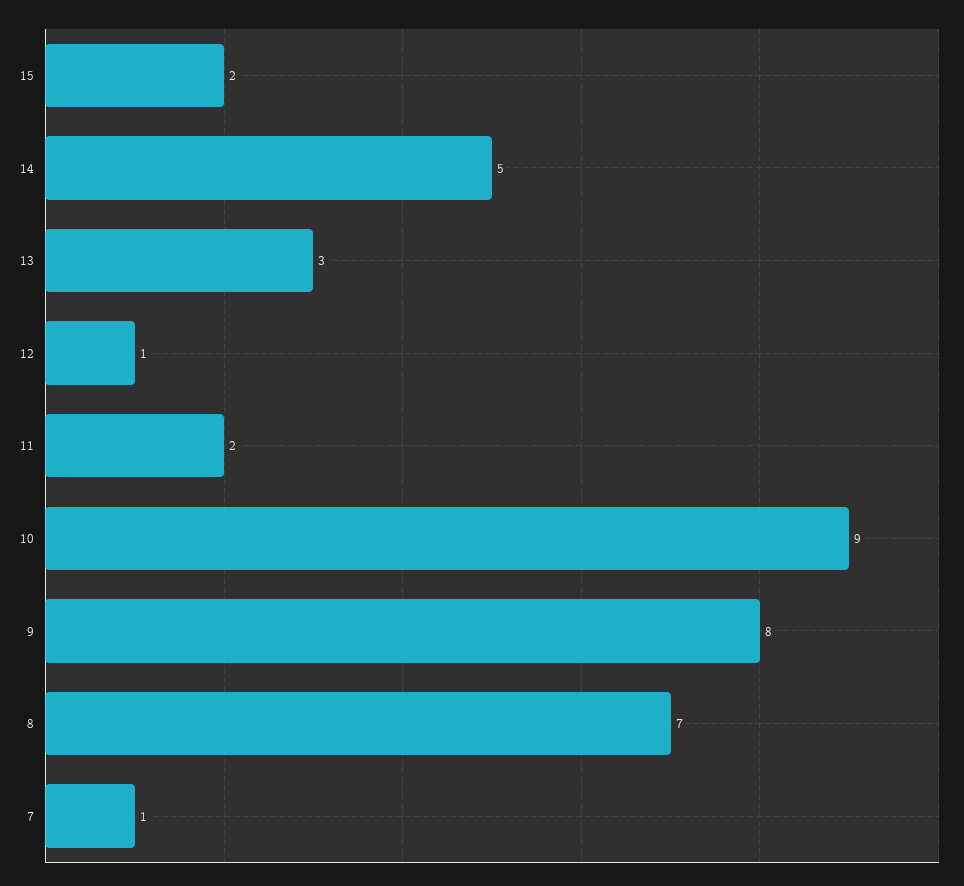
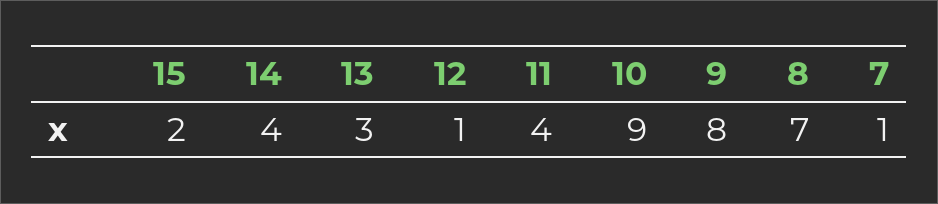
14: 5 -> 4
11: 2 -> 4

